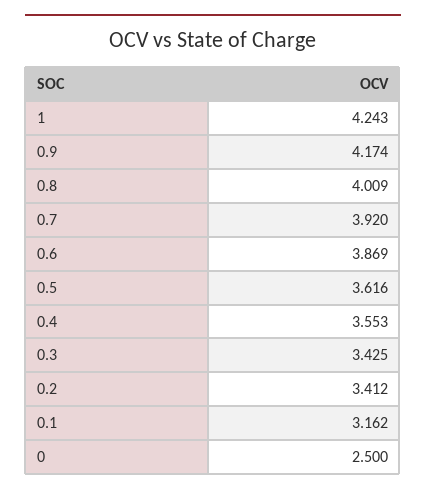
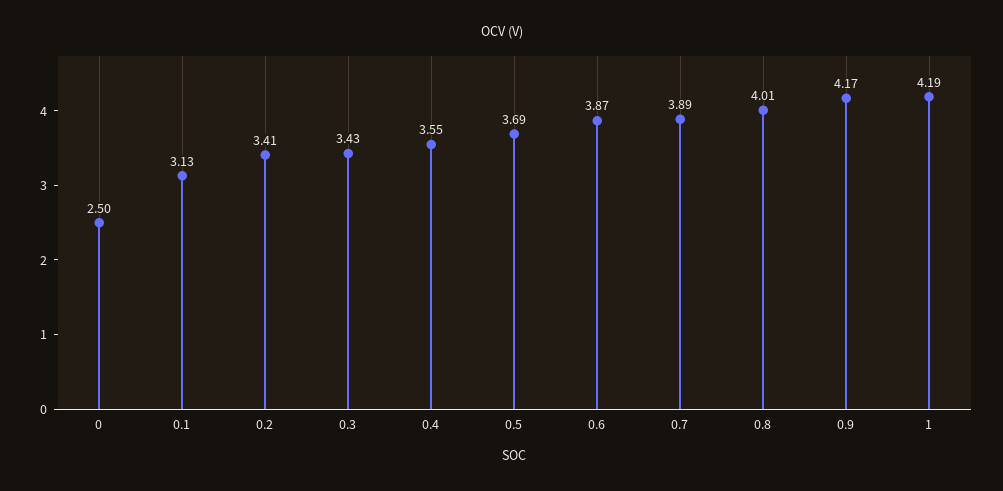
1: 4.243 -> 4.19
0.7: 3.92 -> 3.89
0.5: 3.616 -> 3.69
0.1: 3.162 -> 3.13

